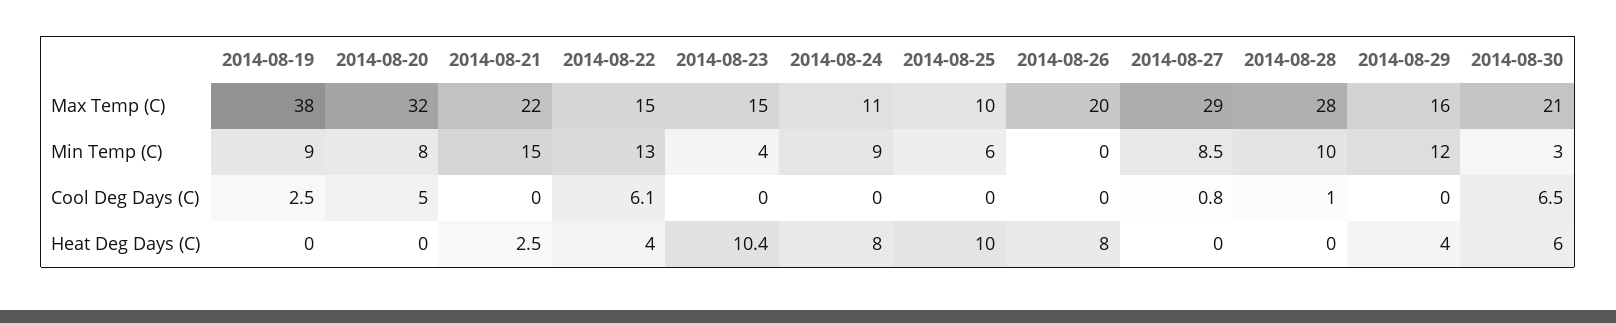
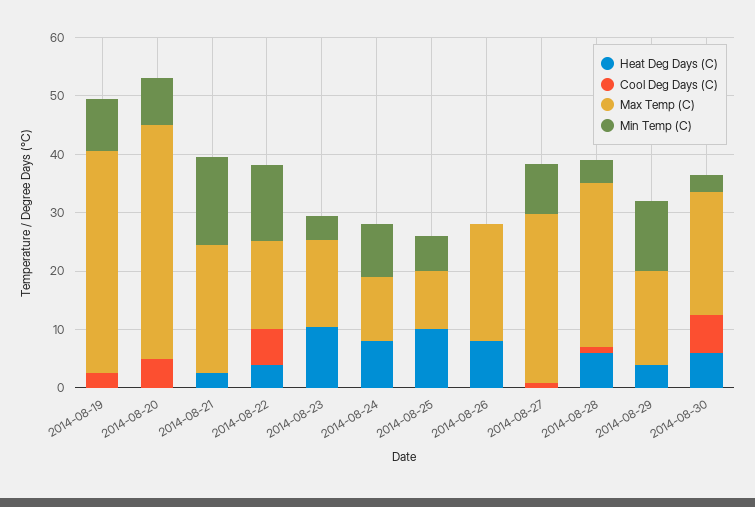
Max Temp (C), 2014-08-20: 32 -> 40
Min Temp (C), 2014-08-28: 10 -> 4
Heat Deg Days (C), 2014-08-28: 0 -> 6

